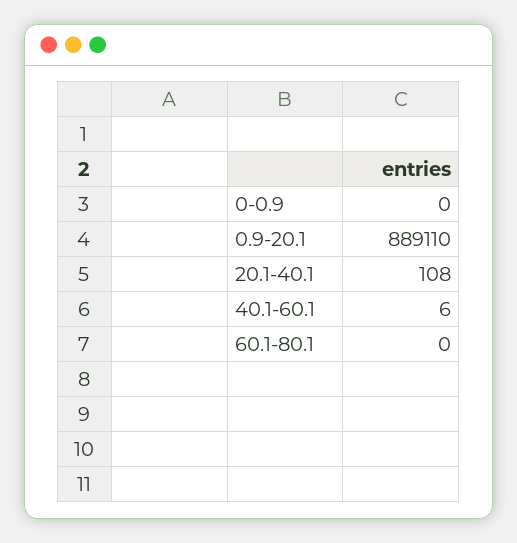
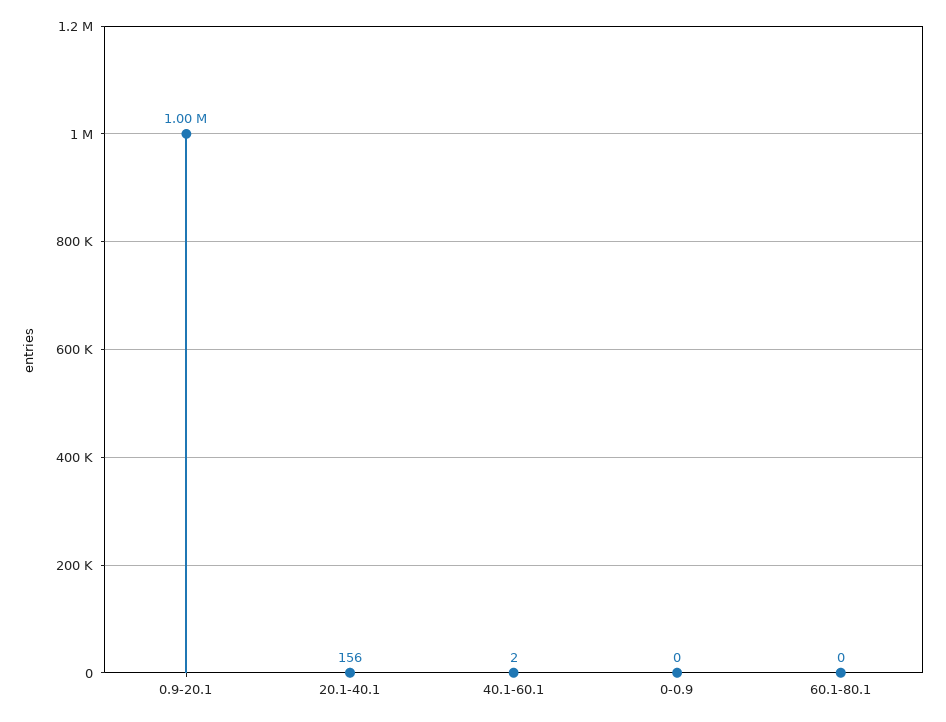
0.9-20.1: 889110 -> 1000000
20.1-40.1: 108 -> 156
40.1-60.1: 6 -> 2

